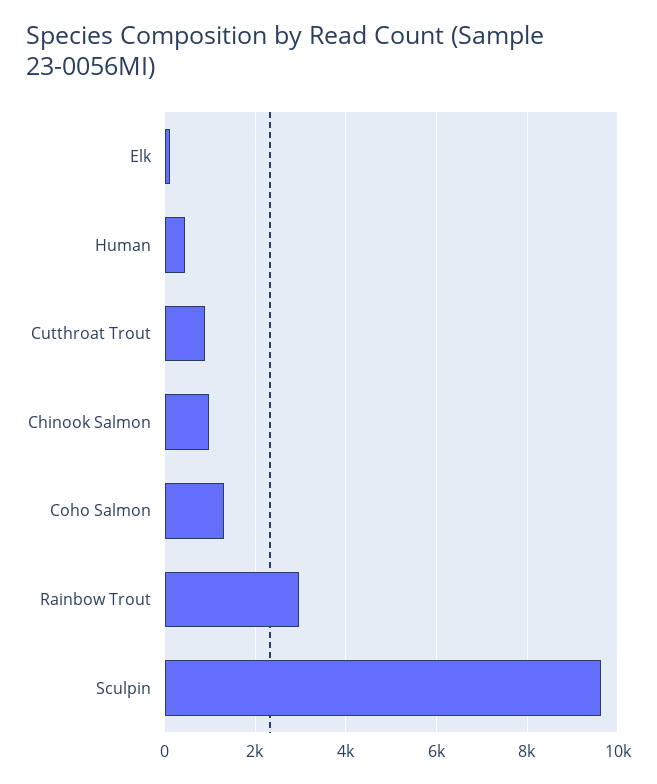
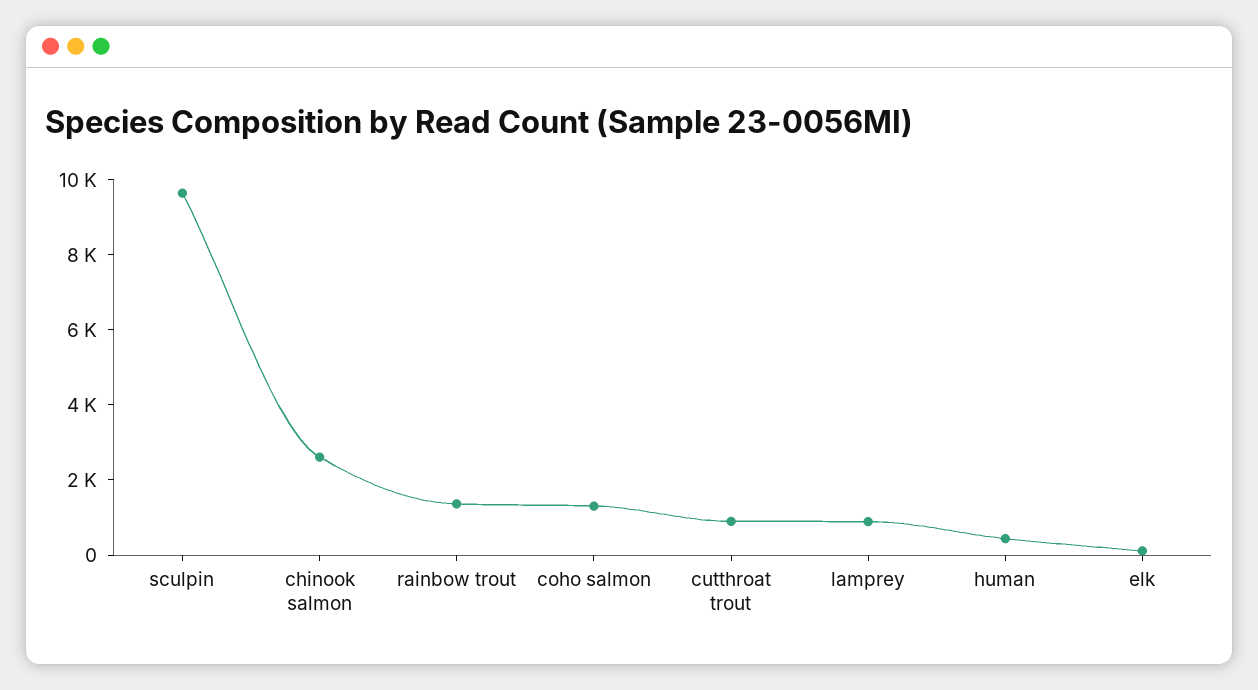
Chinook Salmon: 1000 -> 2500
Rainbow Trout: 3000 -> 1500
lamprey: none -> 1000

